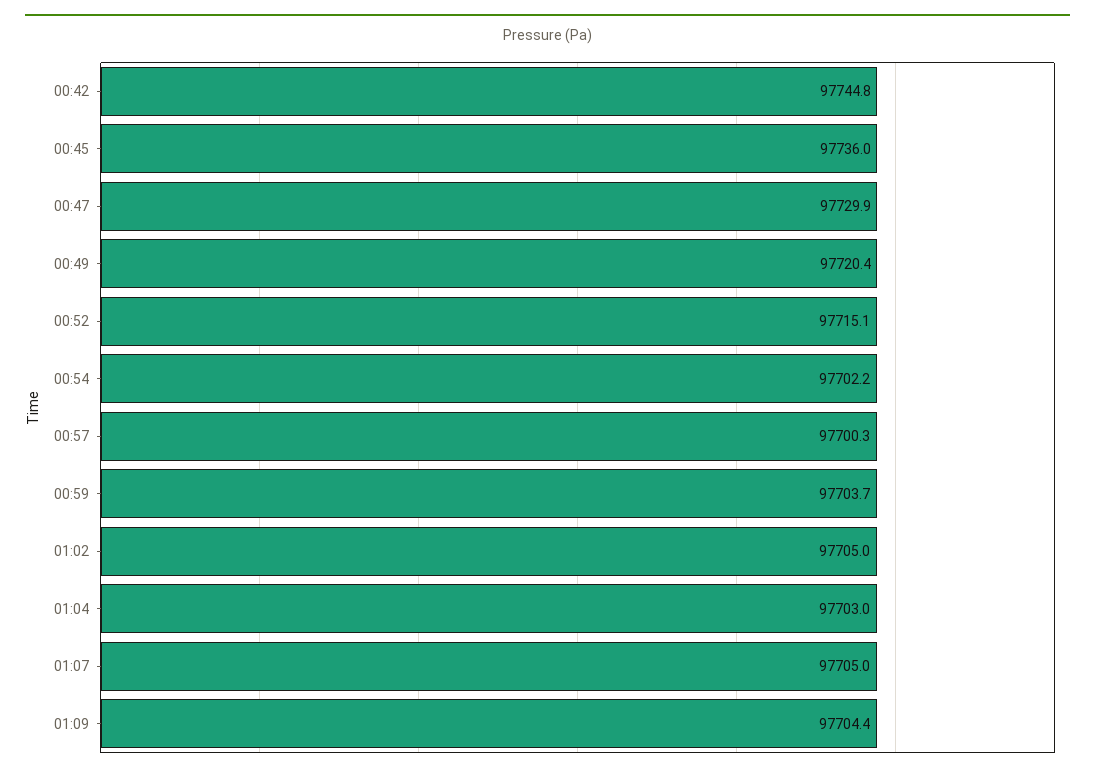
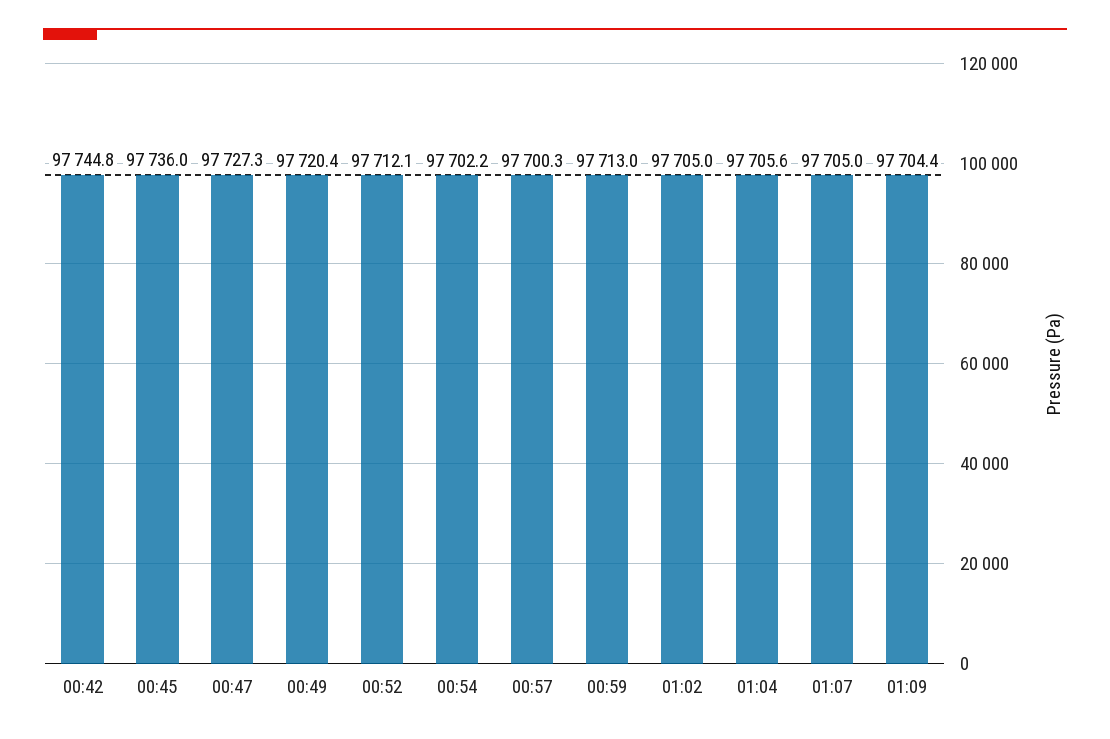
00:47: 97729.9 -> 97727.3
00:52: 97715.1 -> 97712.1
00:59: 97703.7 -> 97713
01:04: 97703 -> 97705.6

